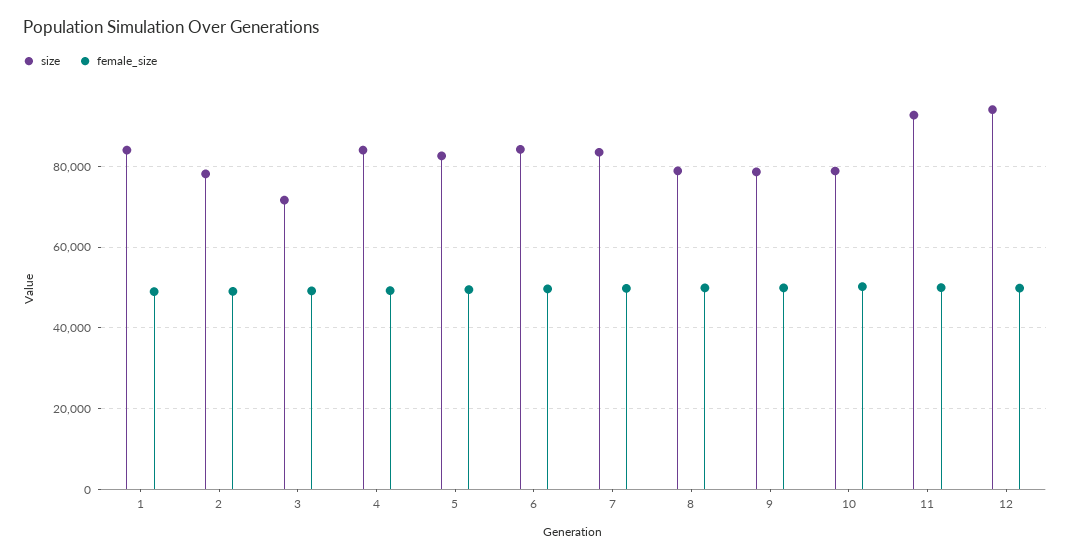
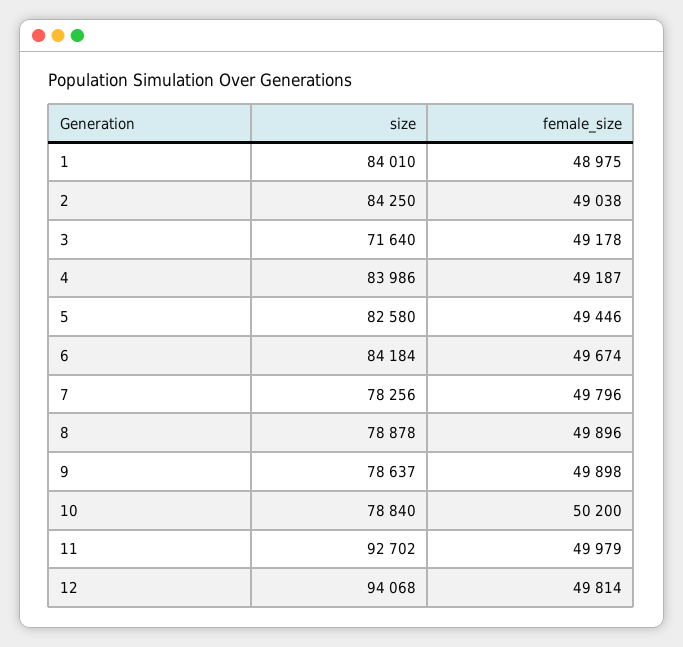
size, 2: 78000 -> 84250
size, 7: 84000 -> 78256

